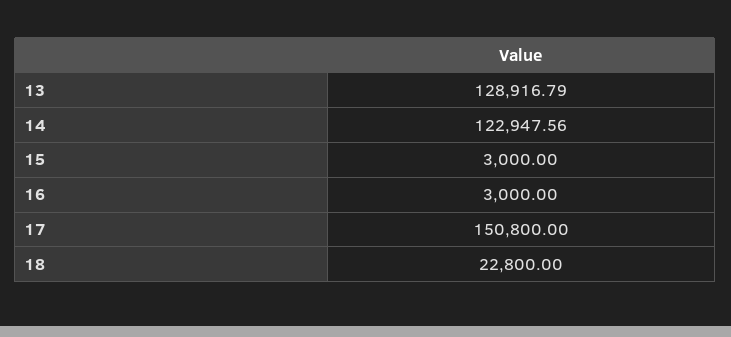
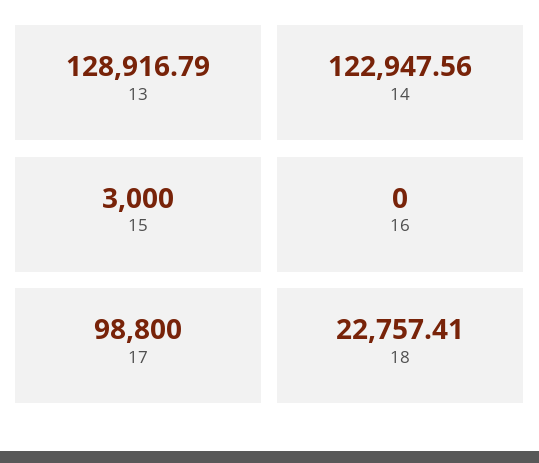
16: 3000 -> 0
17: 150800 -> 98800
18: 22800 -> 22757.41

